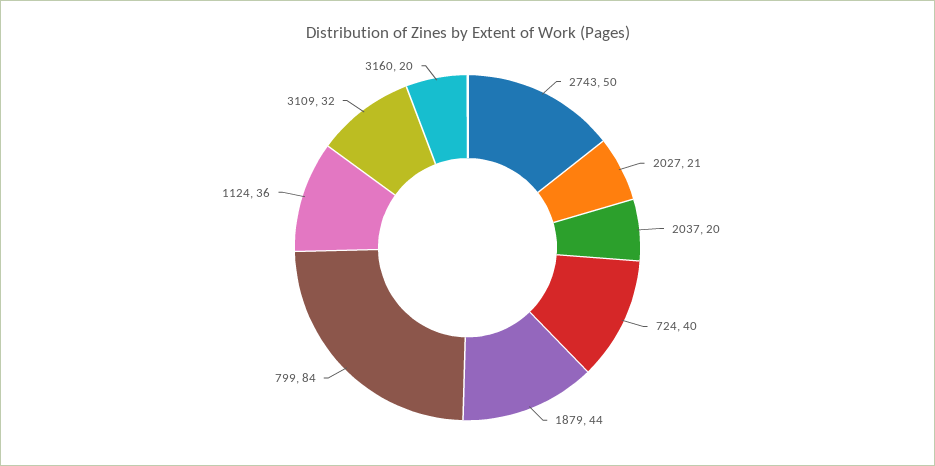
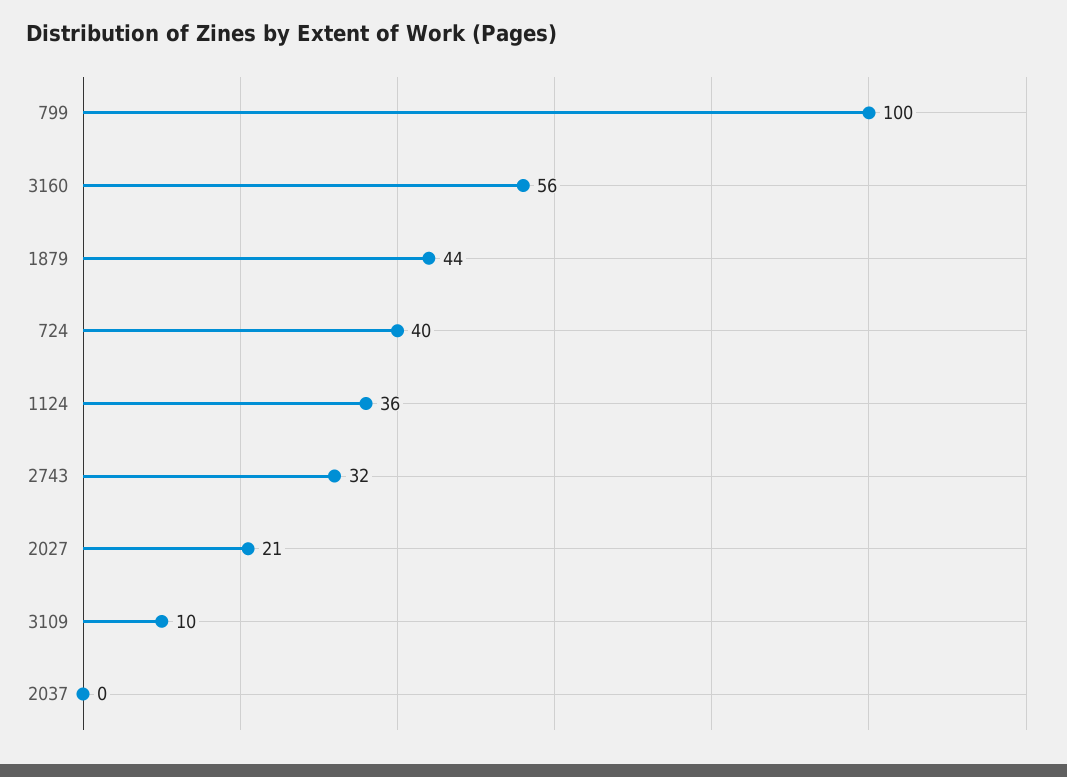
2743: 50 -> 32
2037: 20 -> 0
799: 84 -> 100
3109: 32 -> 10
3160: 20 -> 56

